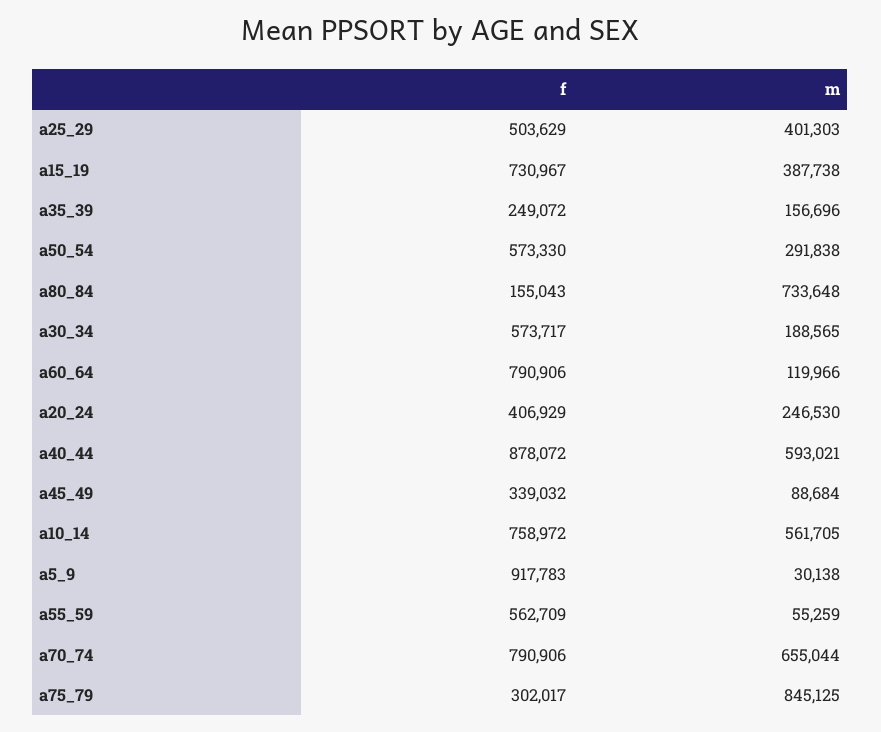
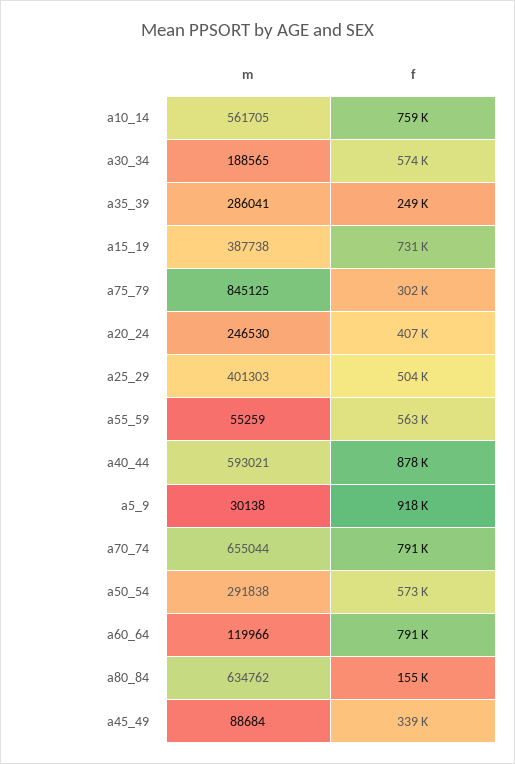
m, a35_39: 156696 -> 286041
m, a80_84: 733648 -> 634762

